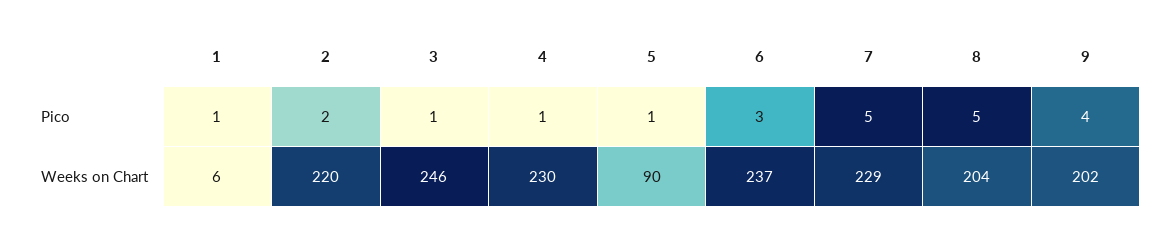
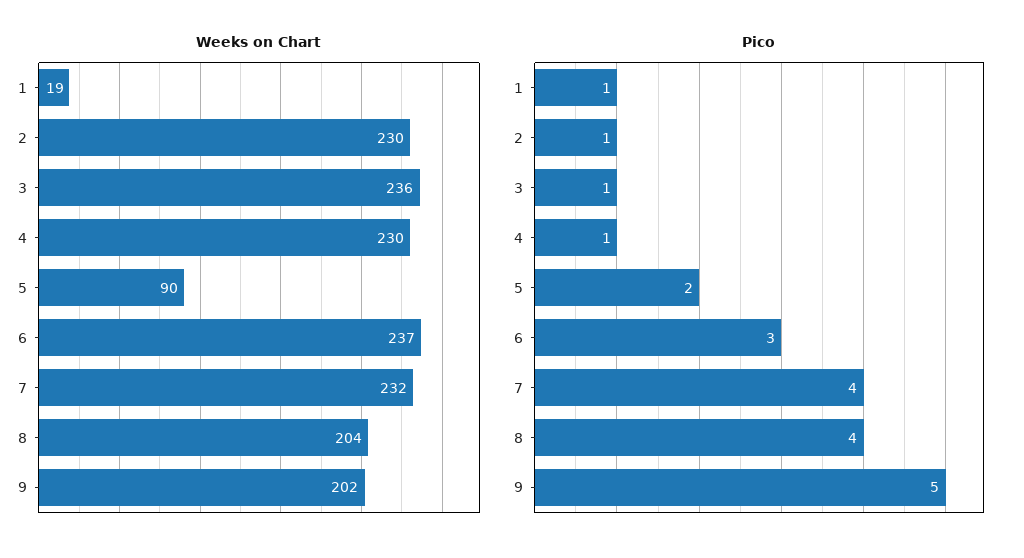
Pico, 2: 2 -> 1
Pico, 5: 1 -> 2
Pico, 7: 5 -> 4
Pico, 8: 5 -> 4
Pico, 9: 4 -> 5
Weeks on Chart, 1: 6 -> 19
Weeks on Chart, 2: 220 -> 230
Weeks on Chart, 3: 246 -> 236
Weeks on Chart, 7: 229 -> 232

